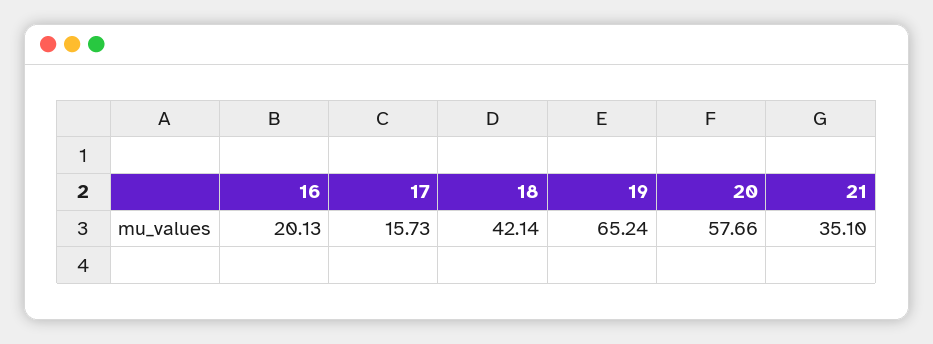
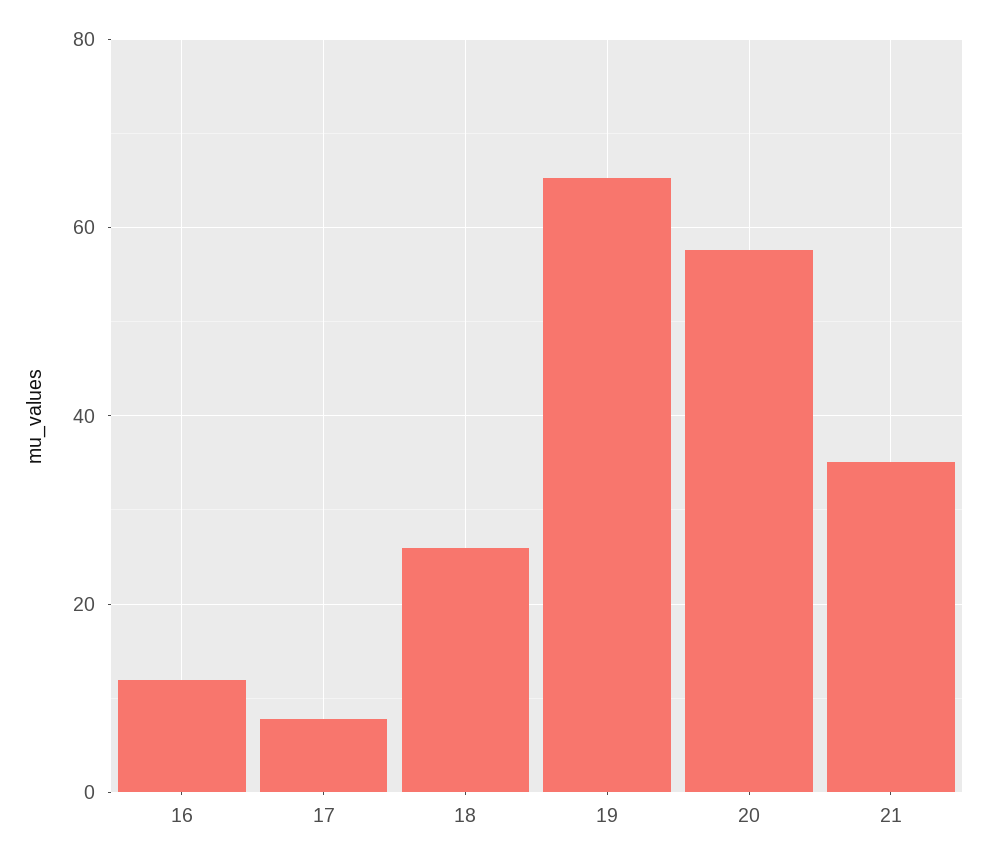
16: 20.13 -> 12
17: 15.73 -> 8
18: 42.14 -> 26

